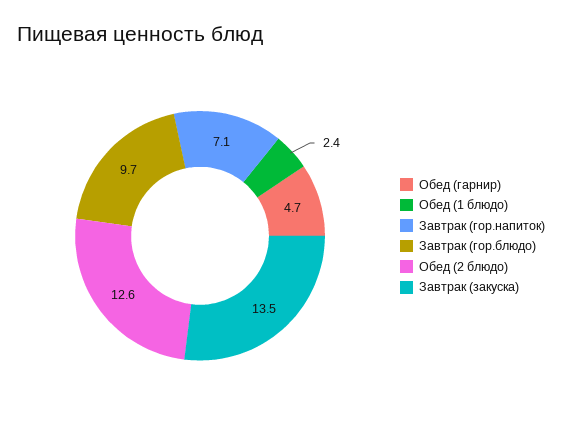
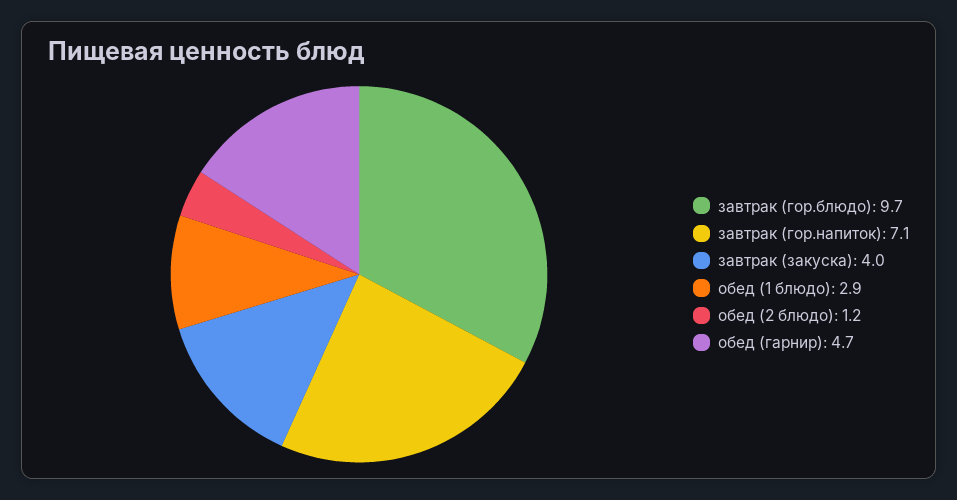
Обед (1 блюдо): 2.4 -> 2.9
Обед (2 блюдо): 12.6 -> 1.2
Завтрак (закуска): 13.5 -> 4

